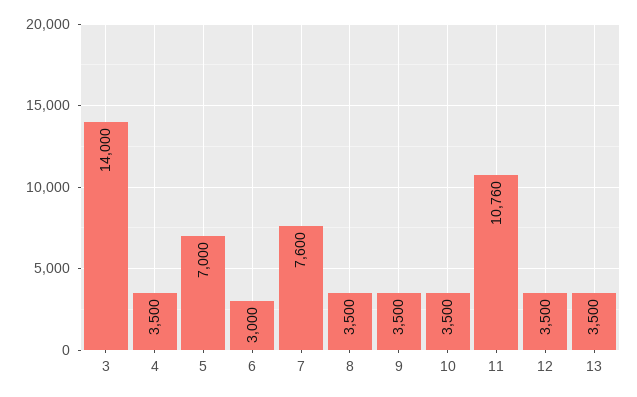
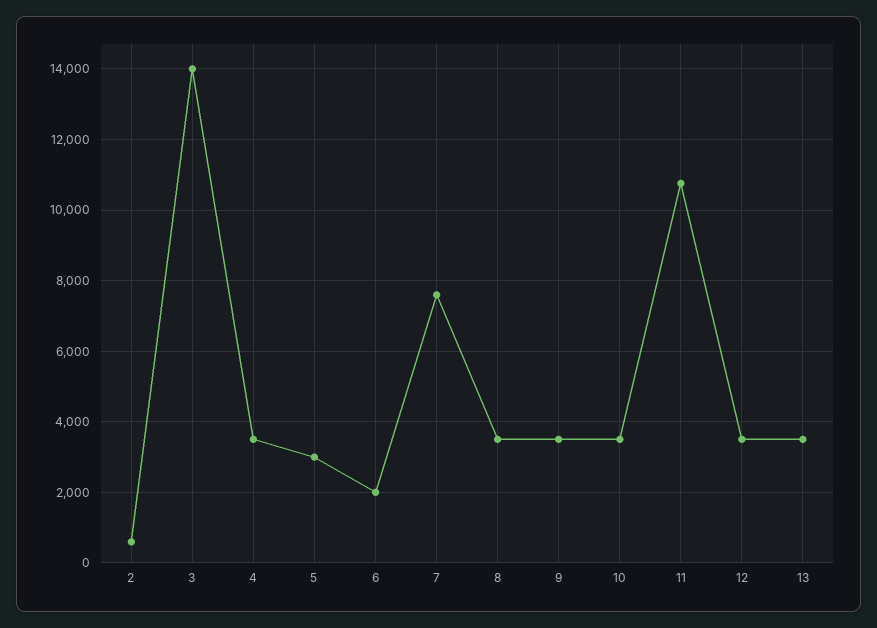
5: 7000 -> 3000
6: 3000 -> 2000
2: none -> 600

